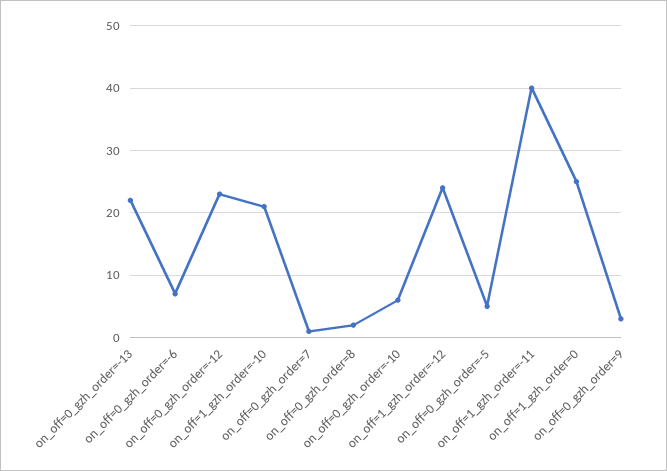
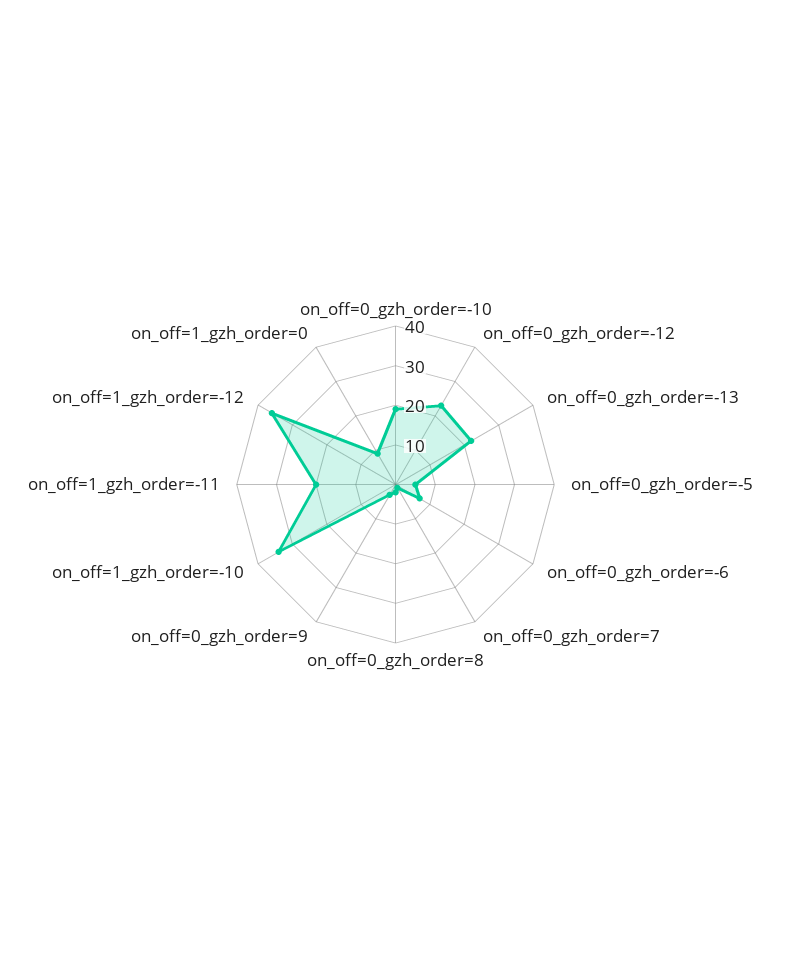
on_off=1_gzh_order=-10: 21 -> 35
on_off=0_gzh_order=-10: 6 -> 20
on_off=1_gzh_order=-12: 24 -> 35
on_off=1_gzh_order=-11: 40 -> 20
on_off=1_gzh_order=0: 25 -> 10

